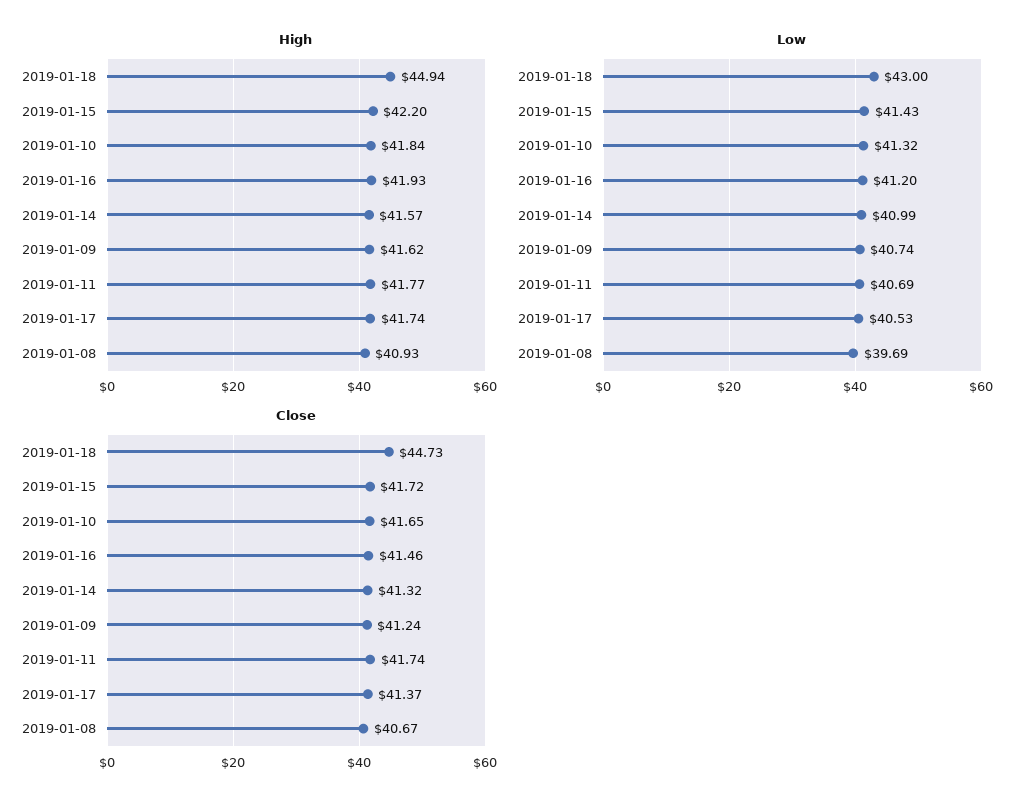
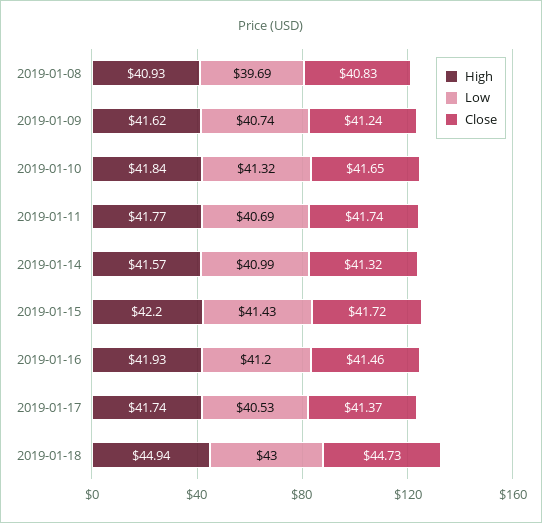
Close, 2019-01-08: 40.67 -> 40.83

